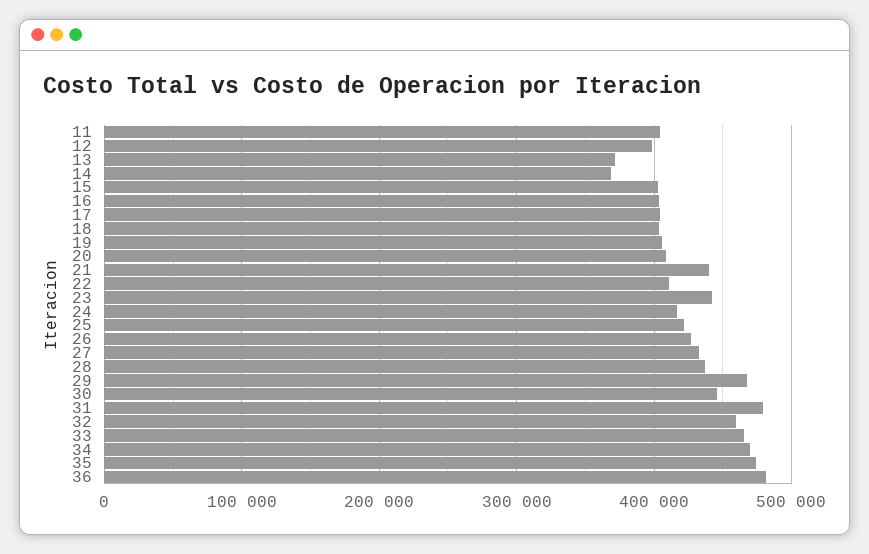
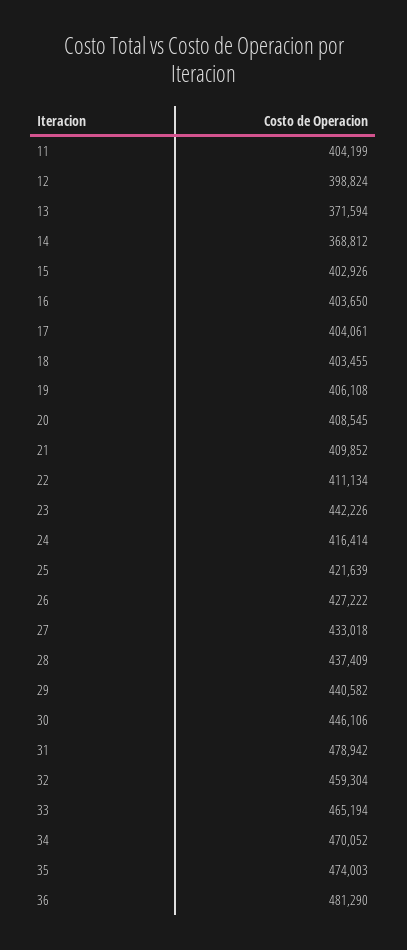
21: 440000 -> 409852
29: 470000 -> 440582

